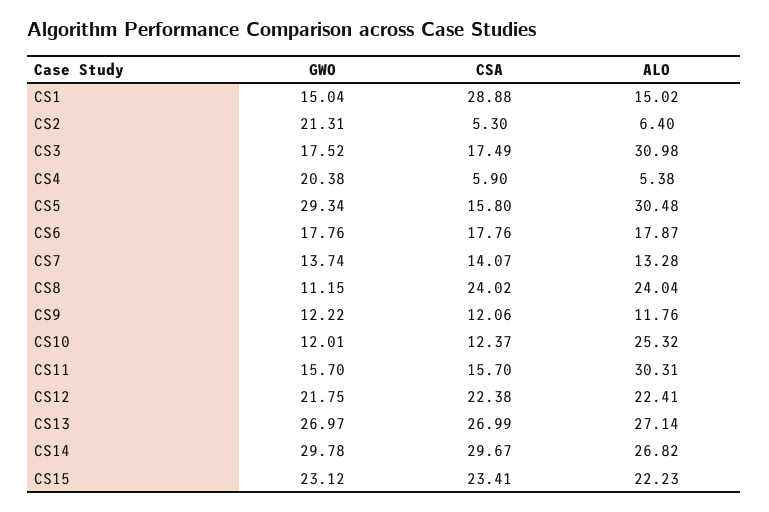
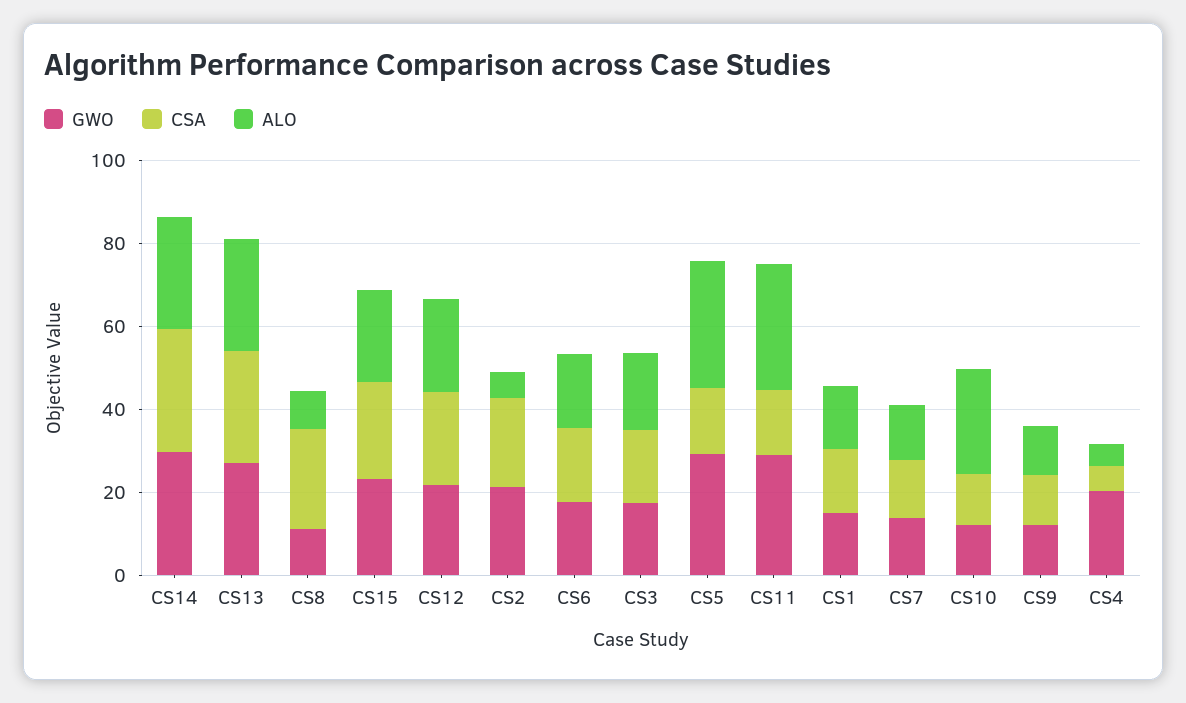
CSA, CS1: 28.88 -> 15
CSA, CS2: 5.3 -> 20
ALO, CS3: 30.98 -> 20
ALO, CS8: 24.04 -> 10
GWO, CS11: 15.7 -> 30

